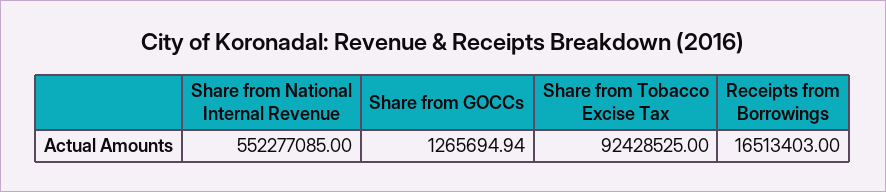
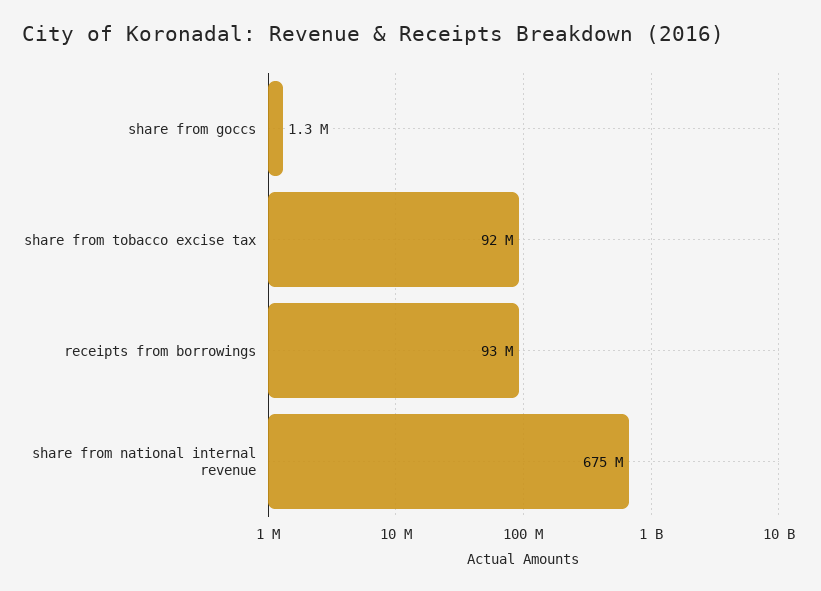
Share from National Internal Revenue: 552277085 -> 675000000
Receipts from Borrowings: 16513403 -> 93000000

